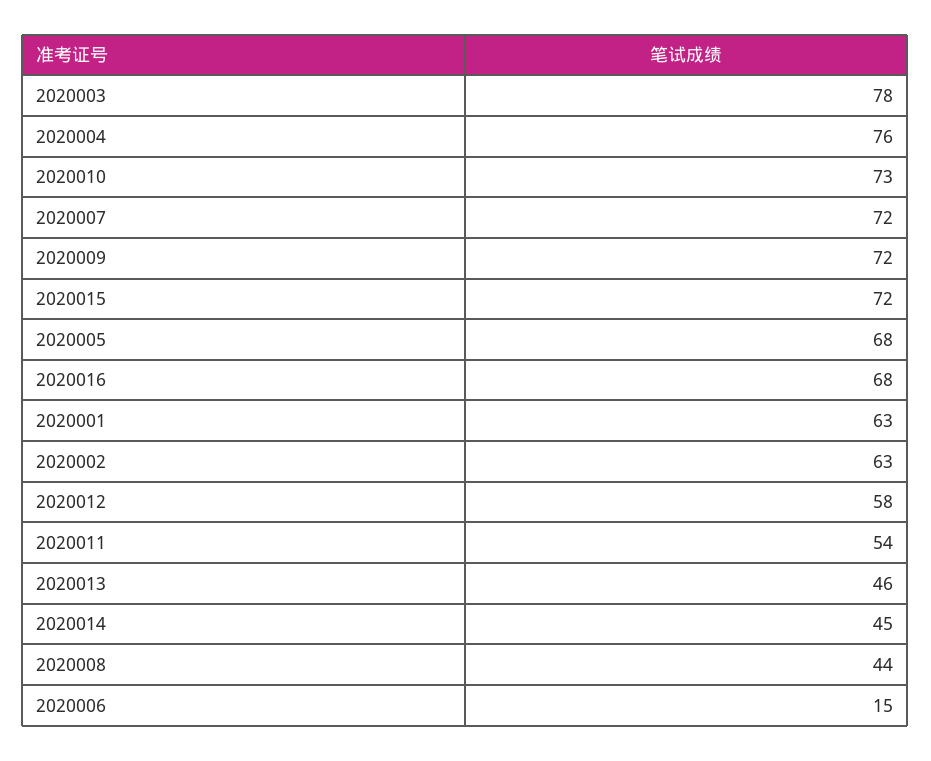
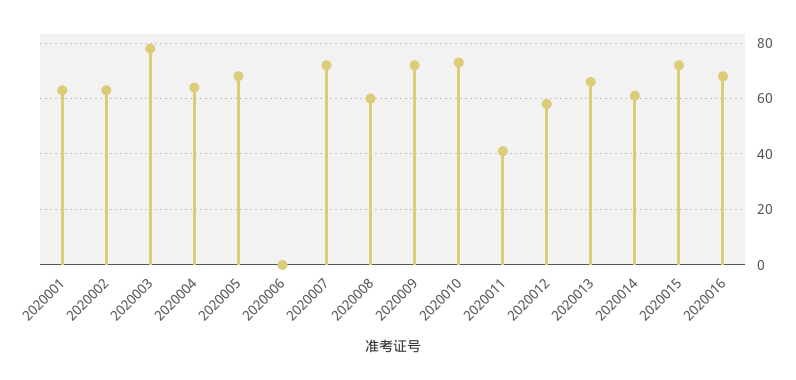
2020004: 76 -> 65
2020011: 54 -> 40
2020013: 46 -> 65
2020014: 45 -> 60
2020008: 44 -> 60
2020006: 15 -> 0

